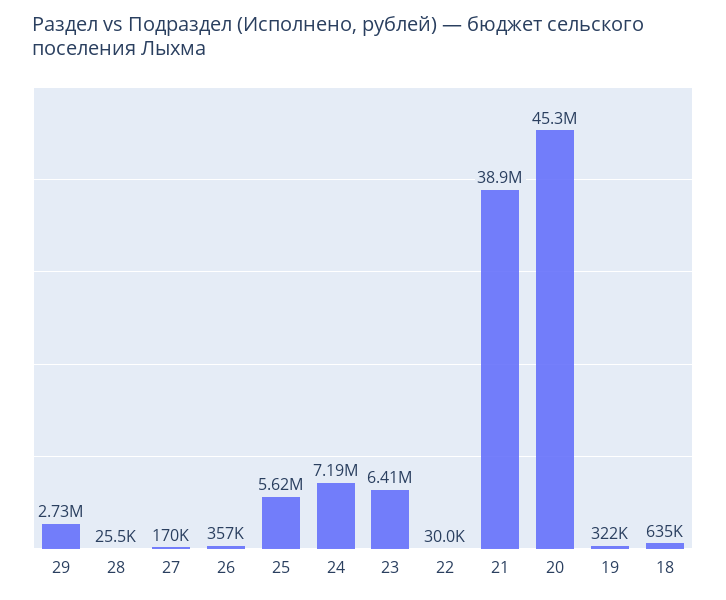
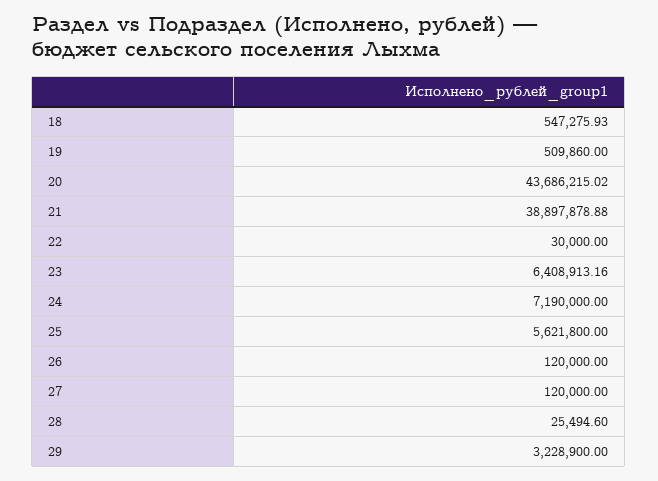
29: 2730000 -> 3228900
27: 170000 -> 120000
26: 357000 -> 120000
20: 45300000 -> 43686215.02
19: 322000 -> 509860
18: 635000 -> 547275.93

